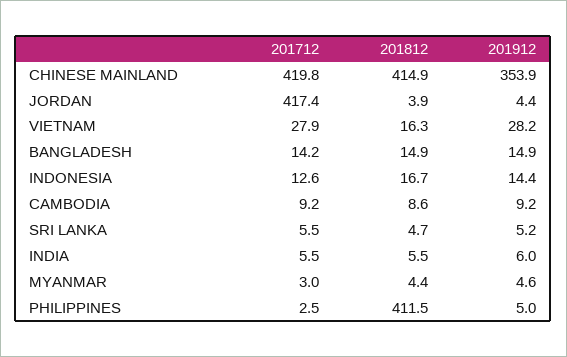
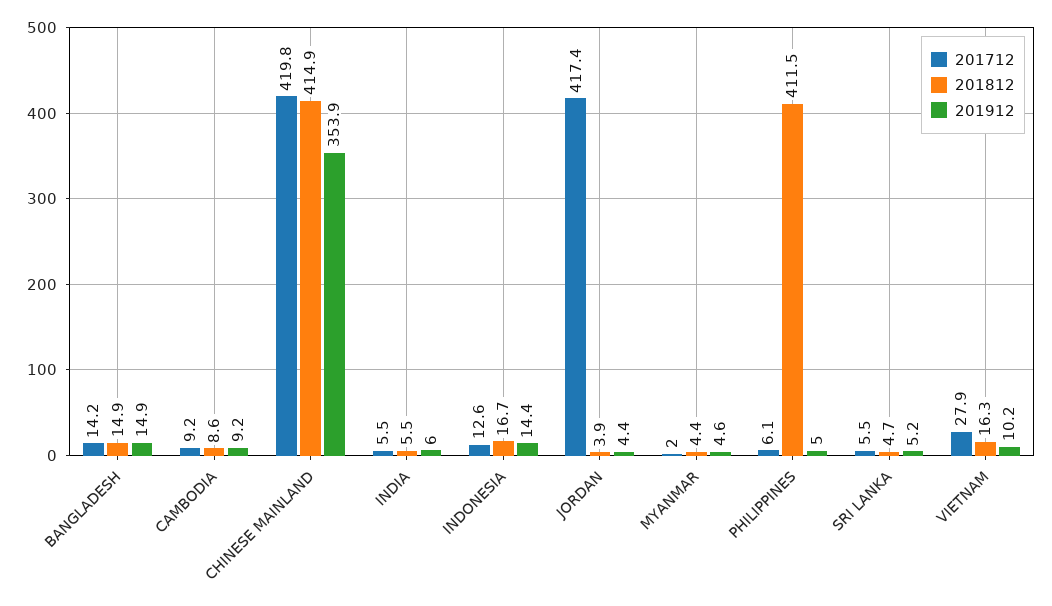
201912, VIETNAM: 28.2 -> 10.2
201712, MYANMAR: 3 -> 2
201712, PHILIPPINES: 2.5 -> 6.1

